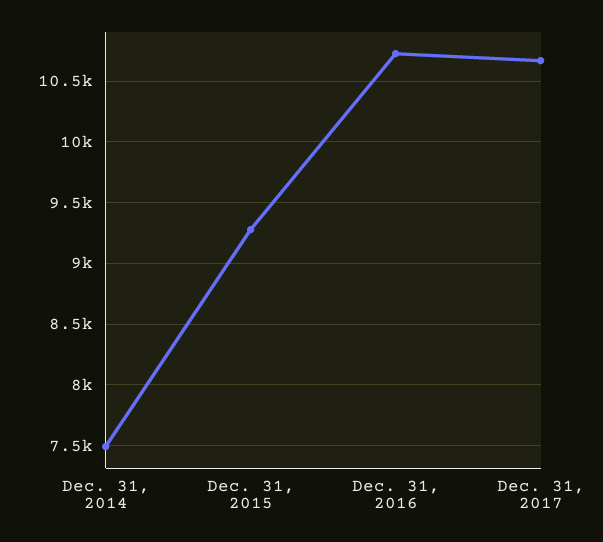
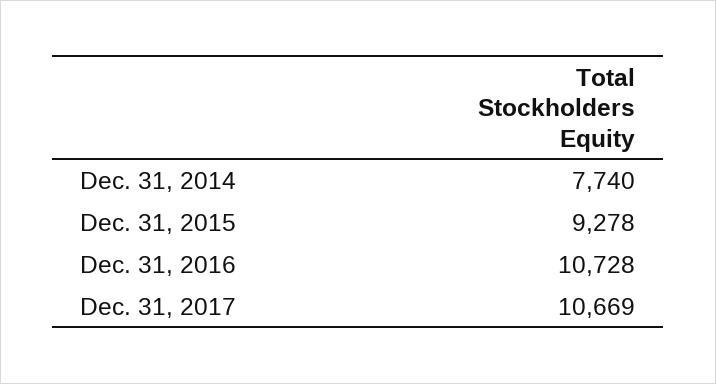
Dec. 31, 2014: 7500 -> 7740

